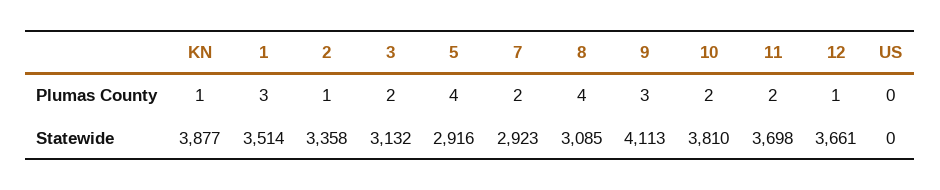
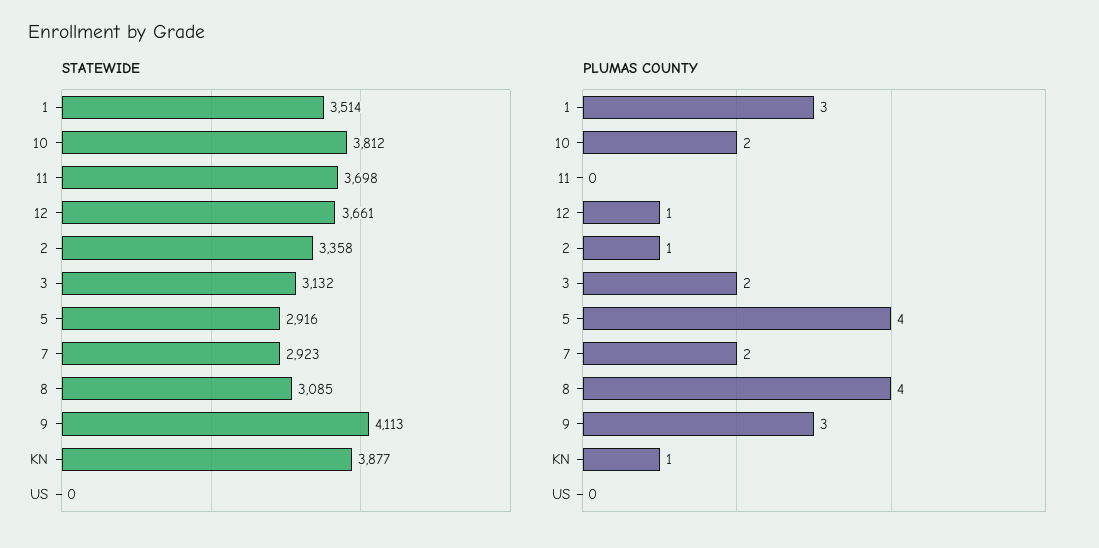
Plumas County, 11: 2 -> 0
Statewide, 10: 3810 -> 3812

